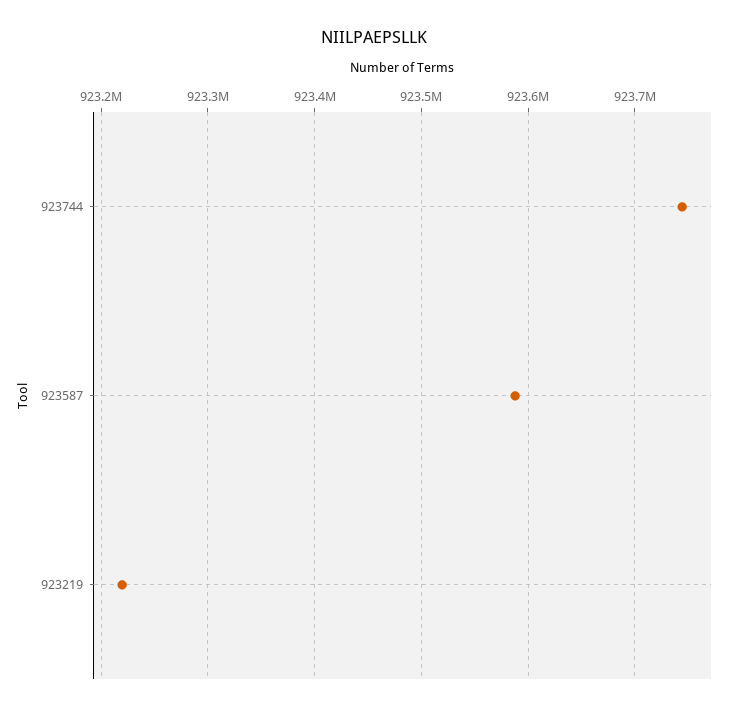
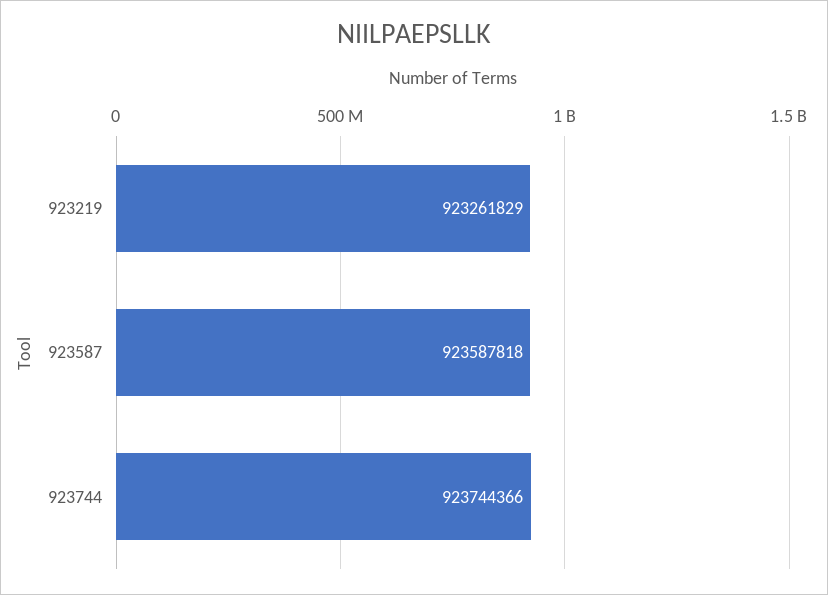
923219: 923220000 -> 923261829

